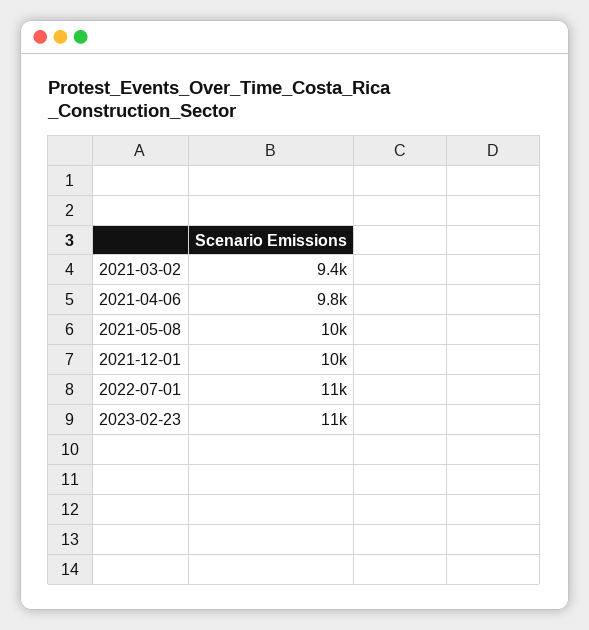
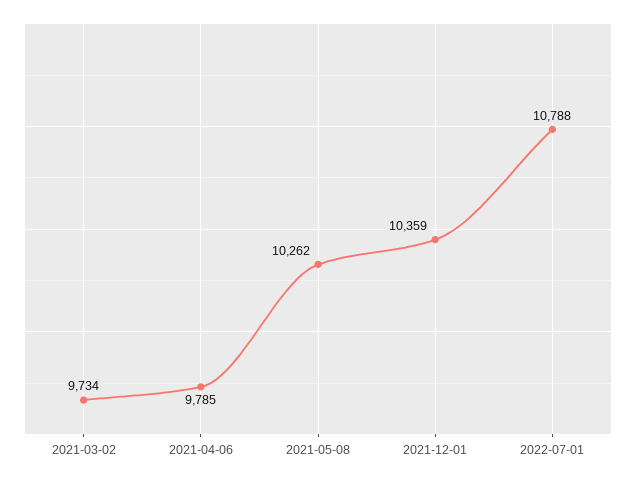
2021-03-02: 9400 -> 9734
2023-02-23: 11000 -> none

